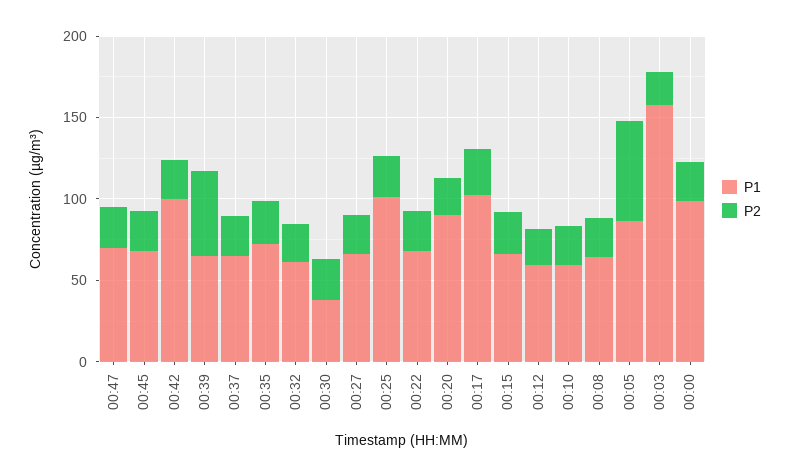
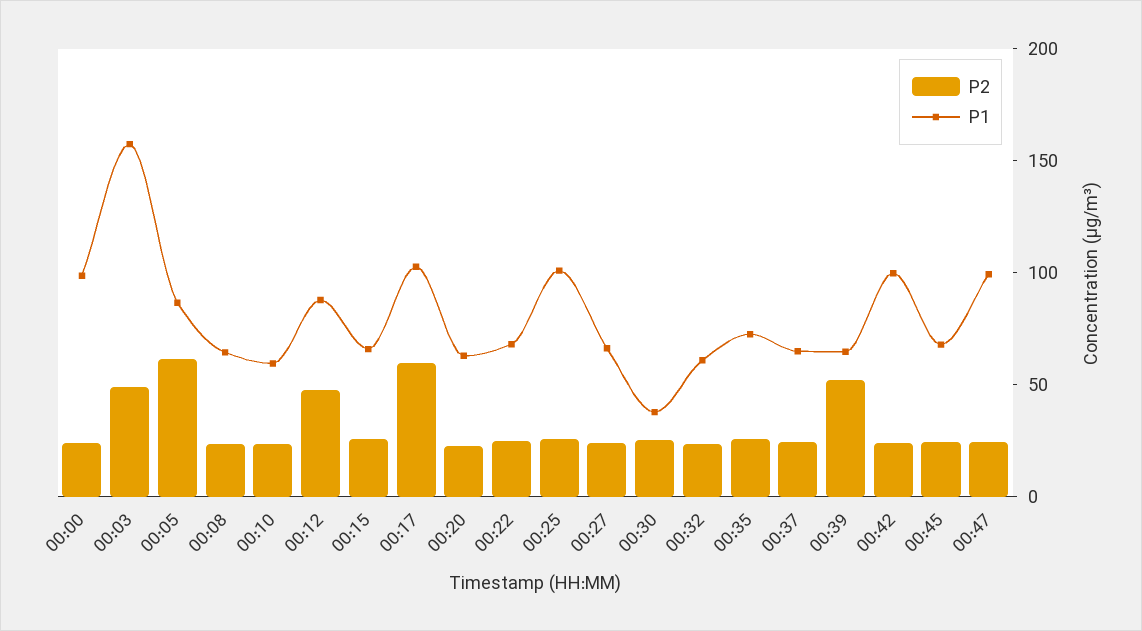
P1, 00:47: 70 -> 100
P1, 00:20: 90 -> 60
P2, 00:17: 30 -> 60
P1, 00:12: 60 -> 90
P2, 00:12: 20 -> 50
P2, 00:03: 20 -> 50

